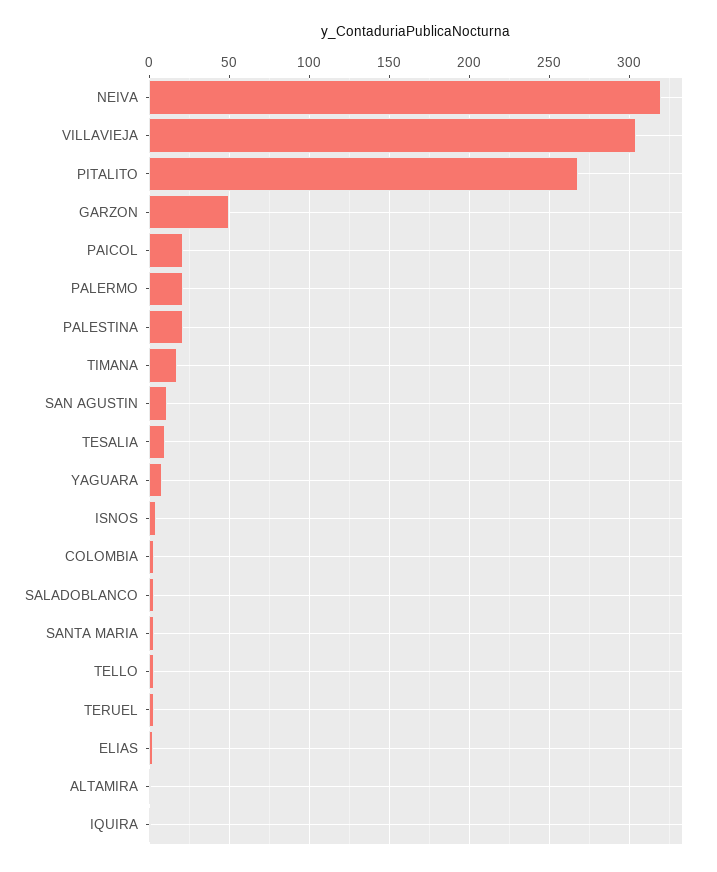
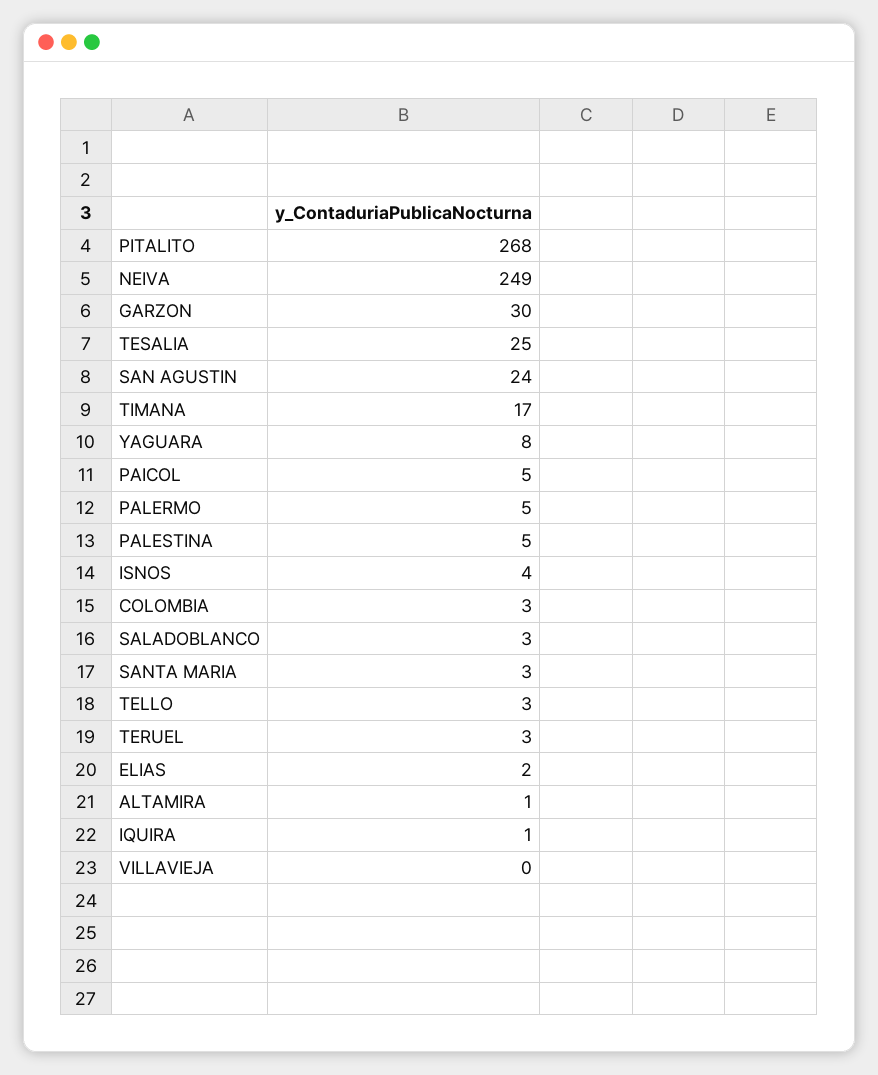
NEIVA: 320 -> 249
VILLAVIEJA: 305 -> 0
GARZON: 50 -> 30
PAICOL: 20 -> 5
PALERMO: 20 -> 5
PALESTINA: 20 -> 5
SAN AGUSTIN: 10 -> 24
TESALIA: 10 -> 25

